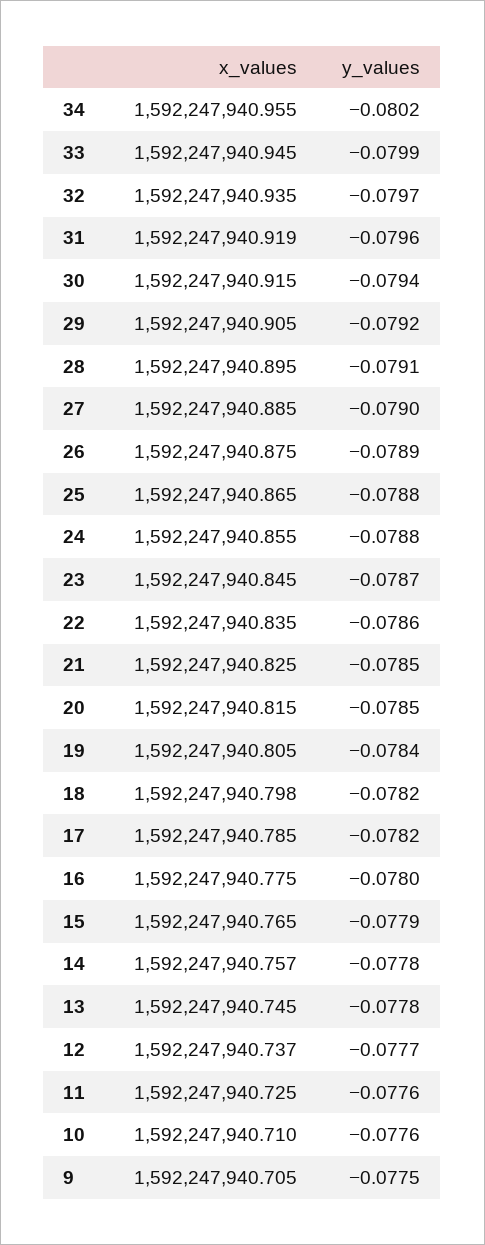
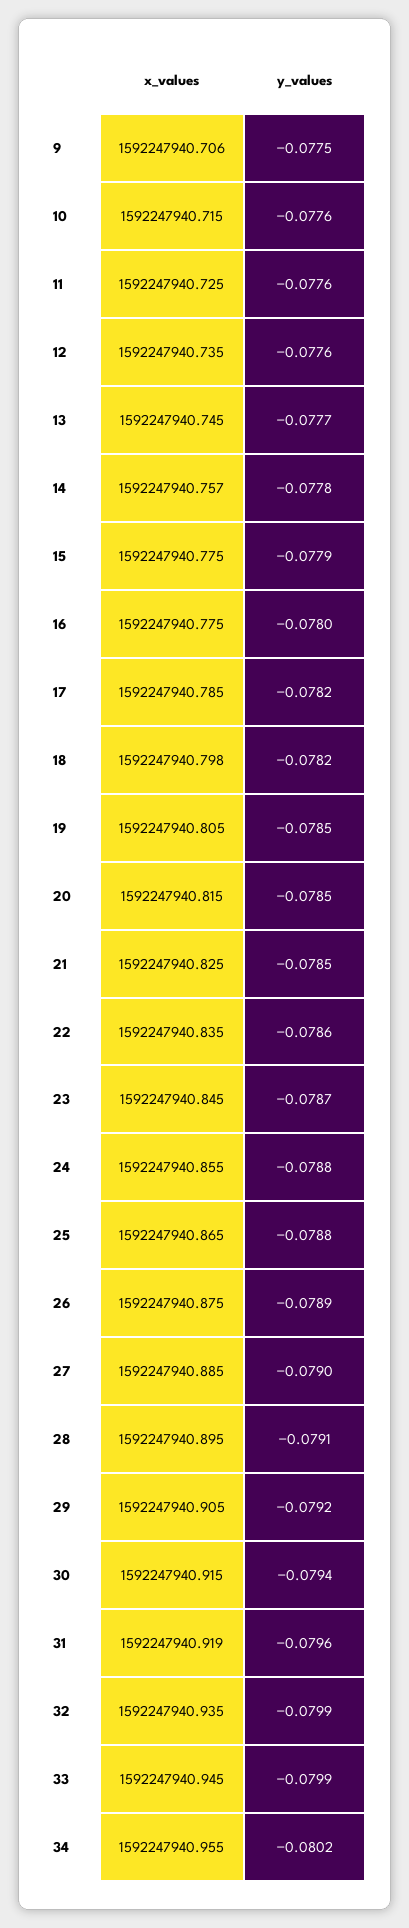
y_values, 32: -0.0797 -> -0.0799
y_values, 19: -0.0784 -> -0.0785
x_values, 15: 1592247940.765 -> 1592247940.775
y_values, 13: -0.0778 -> -0.0777
x_values, 12: 1592247940.737 -> 1592247940.735
y_values, 12: -0.0777 -> -0.0776
x_values, 10: 1592247940.71 -> 1592247940.715
x_values, 9: 1592247940.705 -> 1592247940.706

